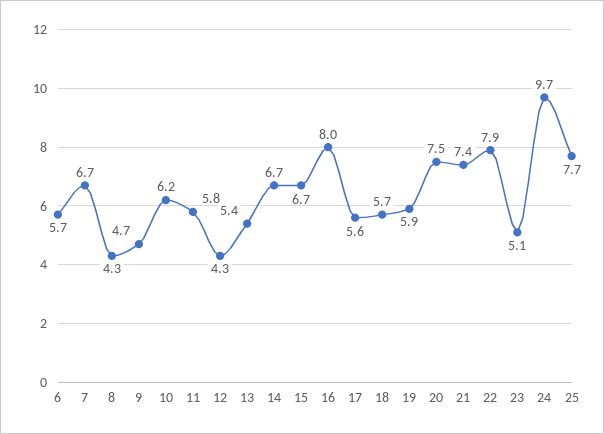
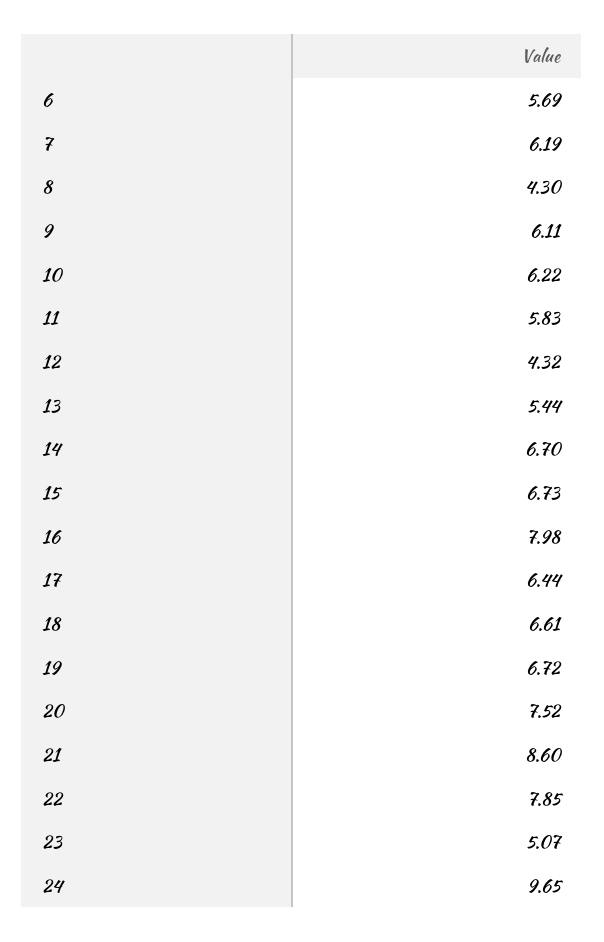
7: 6.7 -> 6.19
9: 4.7 -> 6.11
17: 5.6 -> 6.44
18: 5.7 -> 6.61
19: 5.9 -> 6.72
21: 7.4 -> 8.6
25: 7.7 -> none

